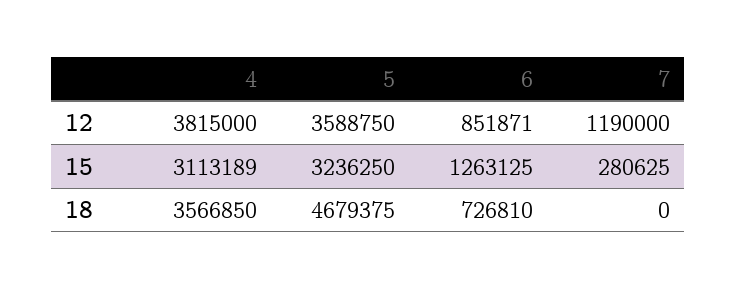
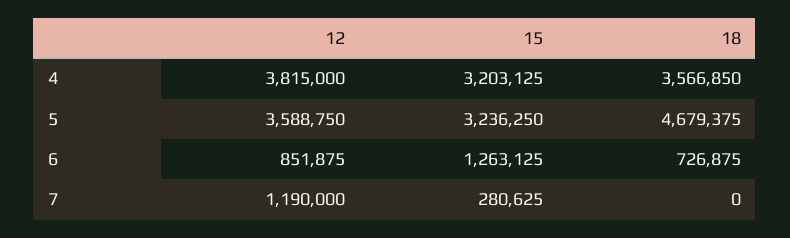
6, 12: 851871 -> 851875
4, 15: 3113189 -> 3203125
6, 18: 726810 -> 726875

